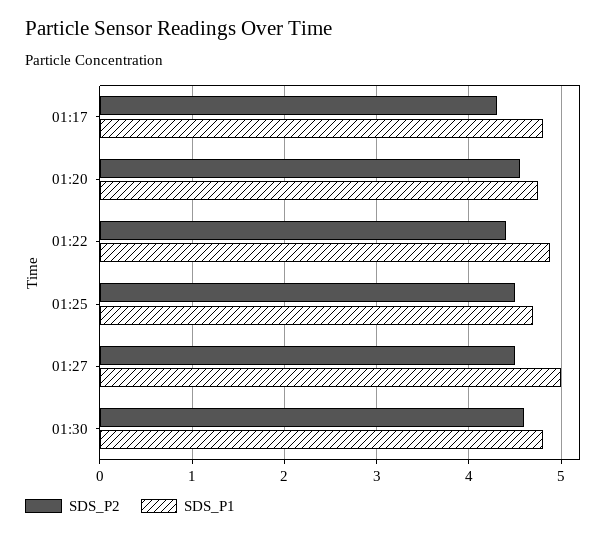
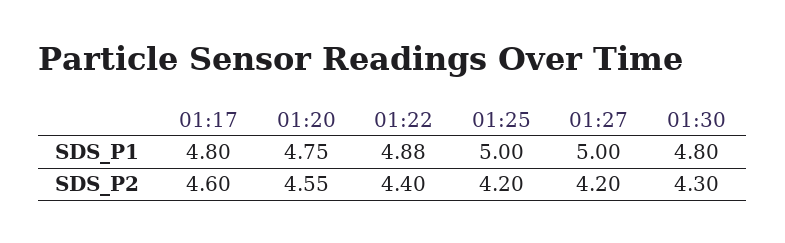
SDS_P2, 01:17: 4.3 -> 4.6
SDS_P2, 01:25: 4.5 -> 4.2
SDS_P1, 01:25: 4.7 -> 5
SDS_P2, 01:27: 4.5 -> 4.2
SDS_P2, 01:30: 4.6 -> 4.3

